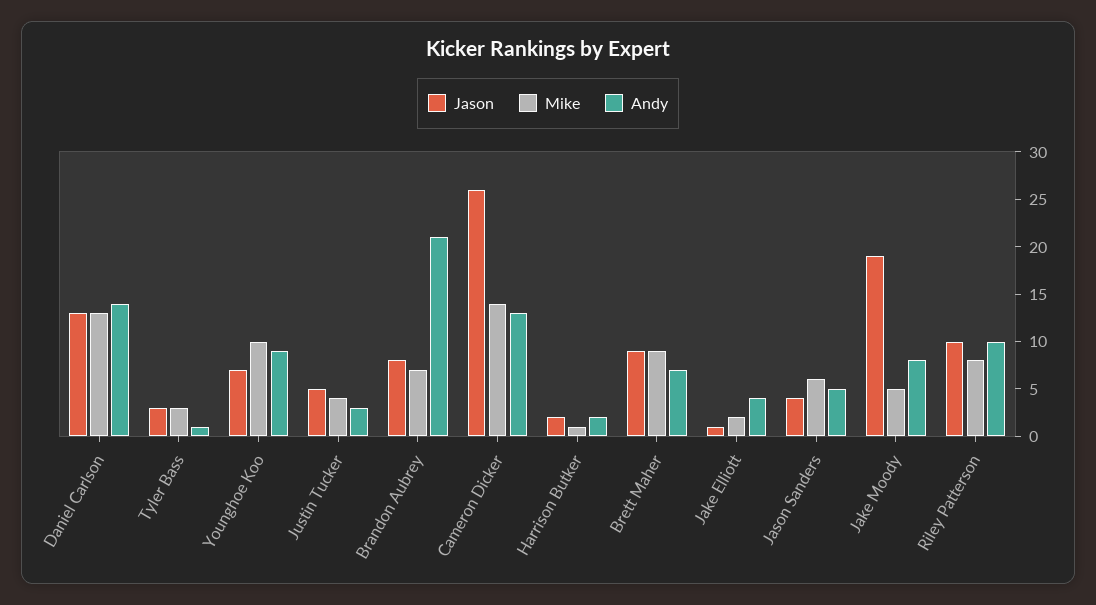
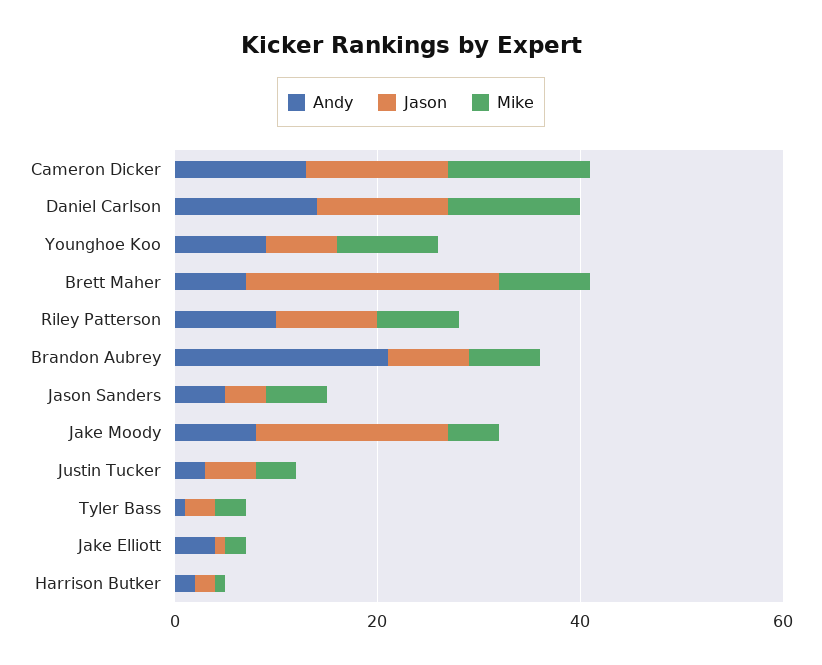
Jason, Cameron Dicker: 26 -> 15
Jason, Brett Maher: 9 -> 25

